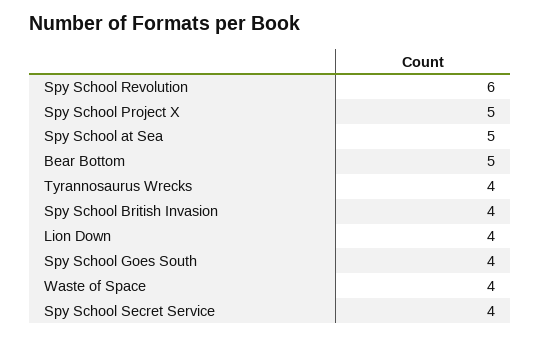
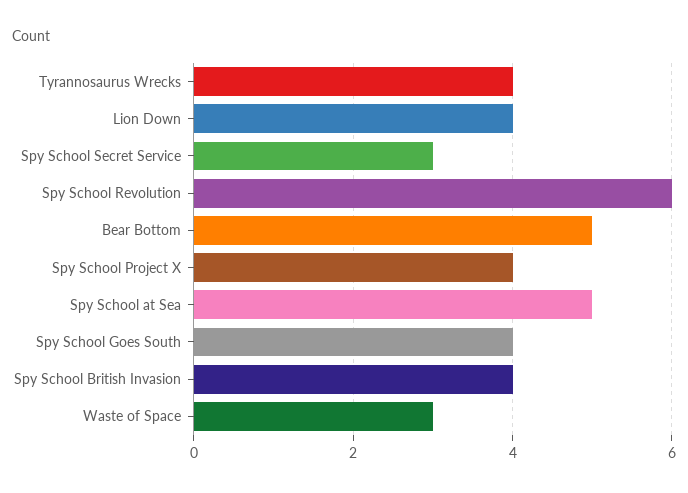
Spy School Project X: 5 -> 4
Waste of Space: 4 -> 3
Spy School Secret Service: 4 -> 3

